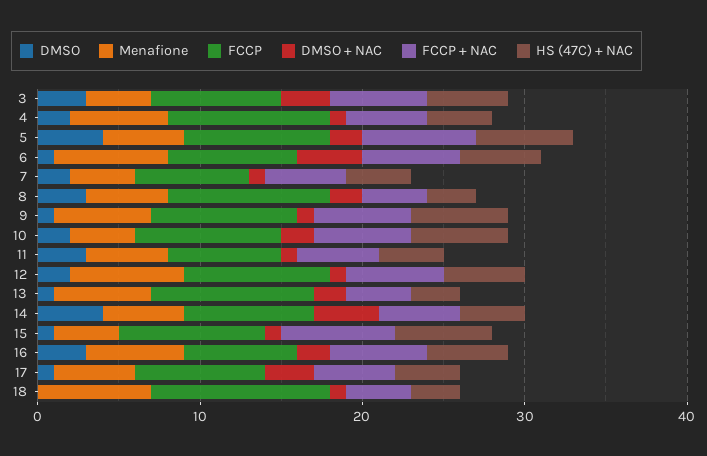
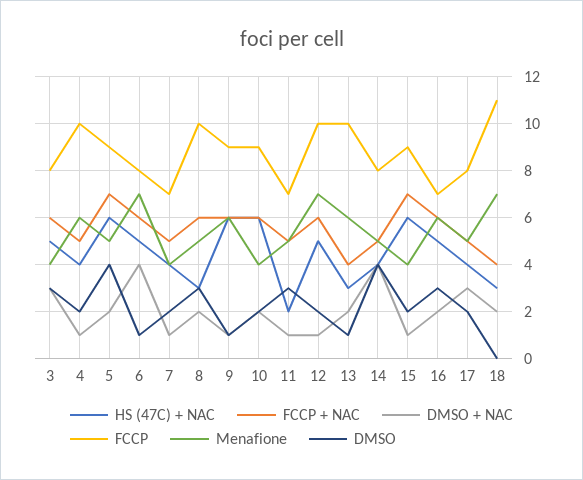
FCCP + NAC, 8: 4 -> 6
HS (47C) + NAC, 11: 4 -> 2
FCCP, 12: 9 -> 10
DMSO, 15: 1 -> 2
DMSO, 17: 1 -> 2
DMSO + NAC, 18: 1 -> 2

